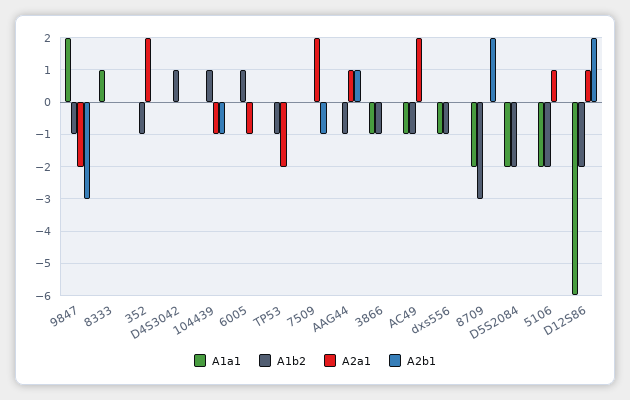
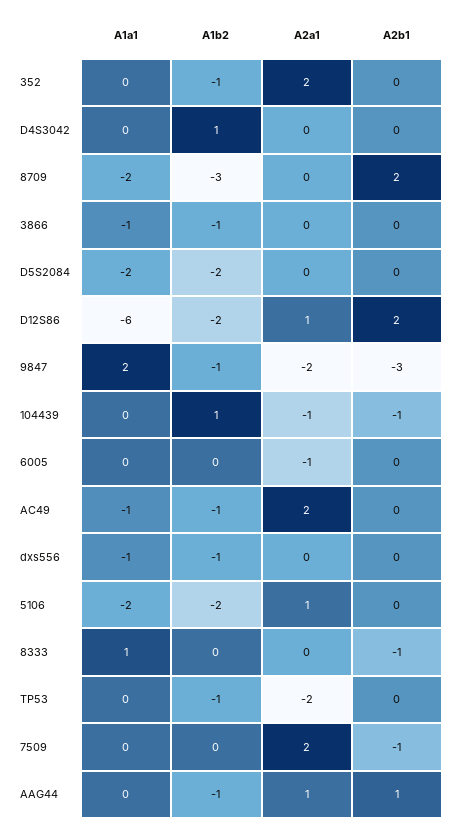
A2b1, 8333: 0 -> -1
A1b2, 6005: 1 -> 0

